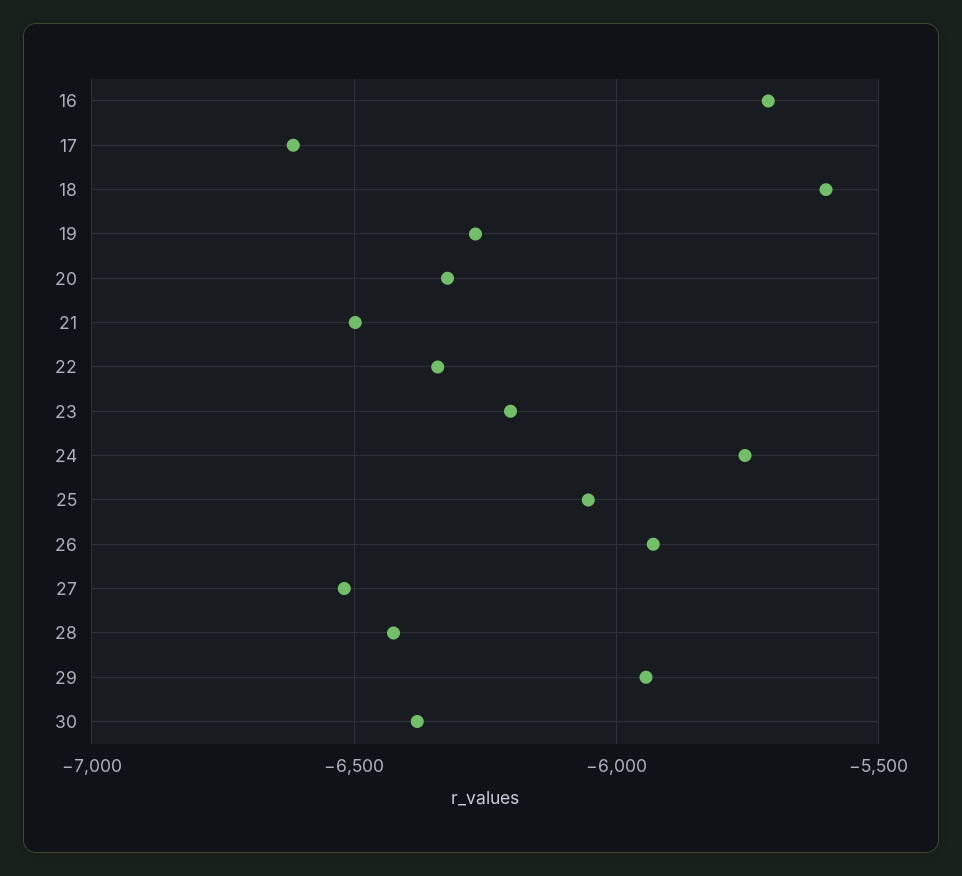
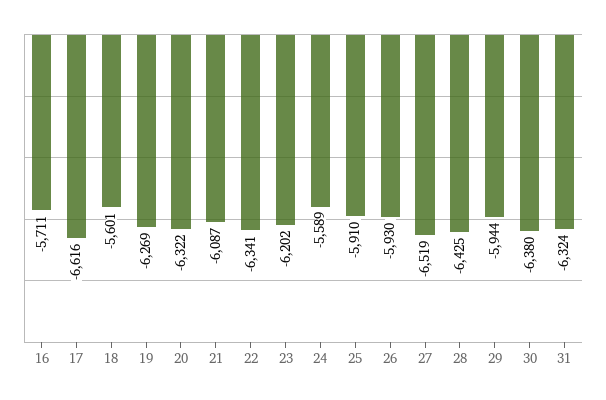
21: -6500 -> -6087
24: -5750 -> -5589
25: -6050 -> -5910
31: none -> -6324

